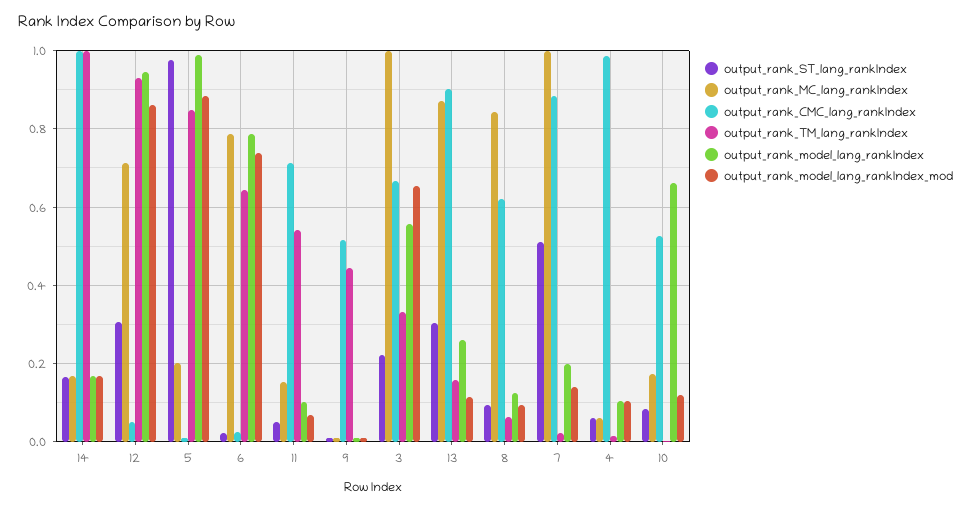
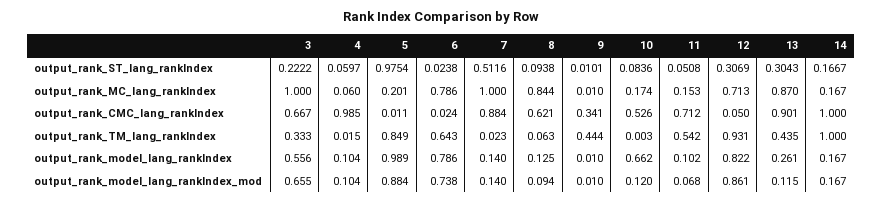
output_rank_model_lang_rankIndex, 12: 0.94 -> 0.822
output_rank_CMC_lang_rankIndex, 9: 0.52 -> 0.341
output_rank_TM_lang_rankIndex, 13: 0.16 -> 0.435
output_rank_model_lang_rankIndex, 7: 0.2 -> 0.14

